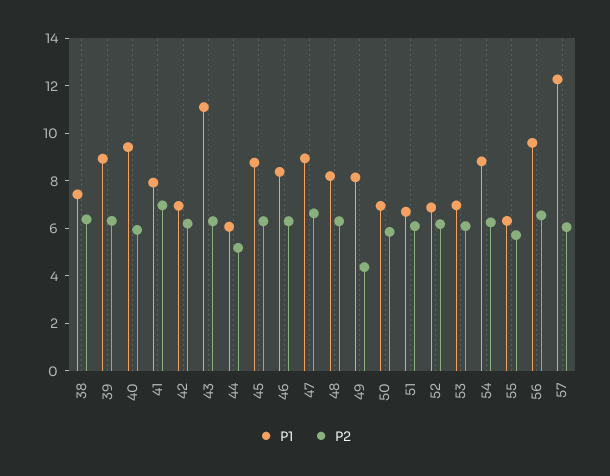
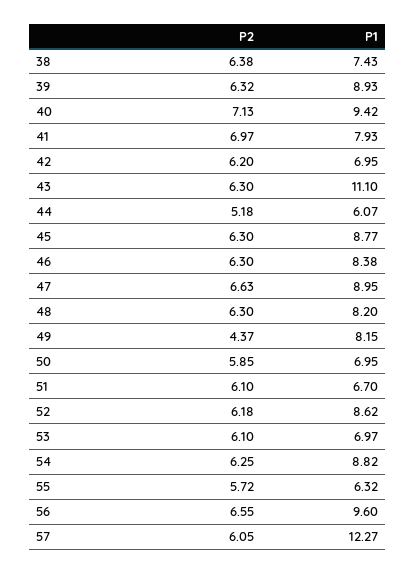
P2, 40: 6 -> 7.13
P1, 52: 7 -> 8.62

